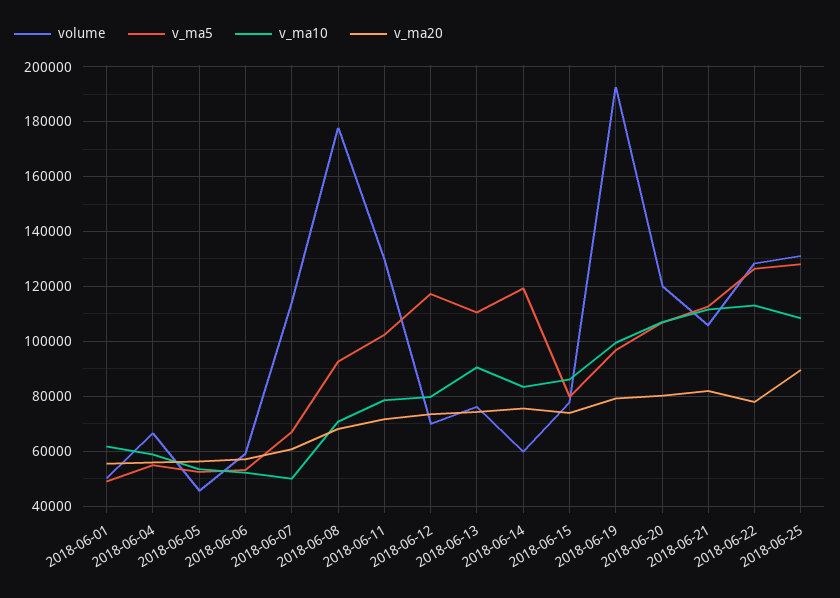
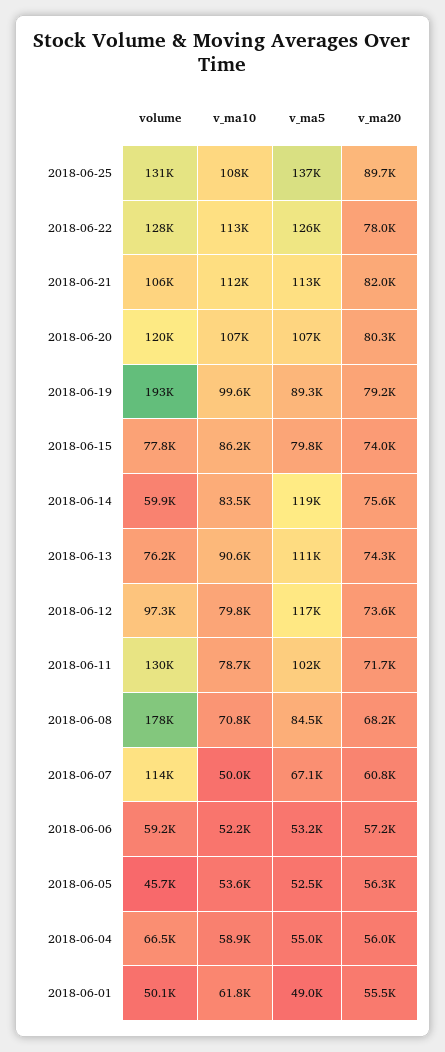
v_ma5, 2018-06-08: 92500 -> 84500
volume, 2018-06-12: 70000 -> 97300
v_ma5, 2018-06-19: 97500 -> 89300
v_ma5, 2018-06-25: 127500 -> 137000

